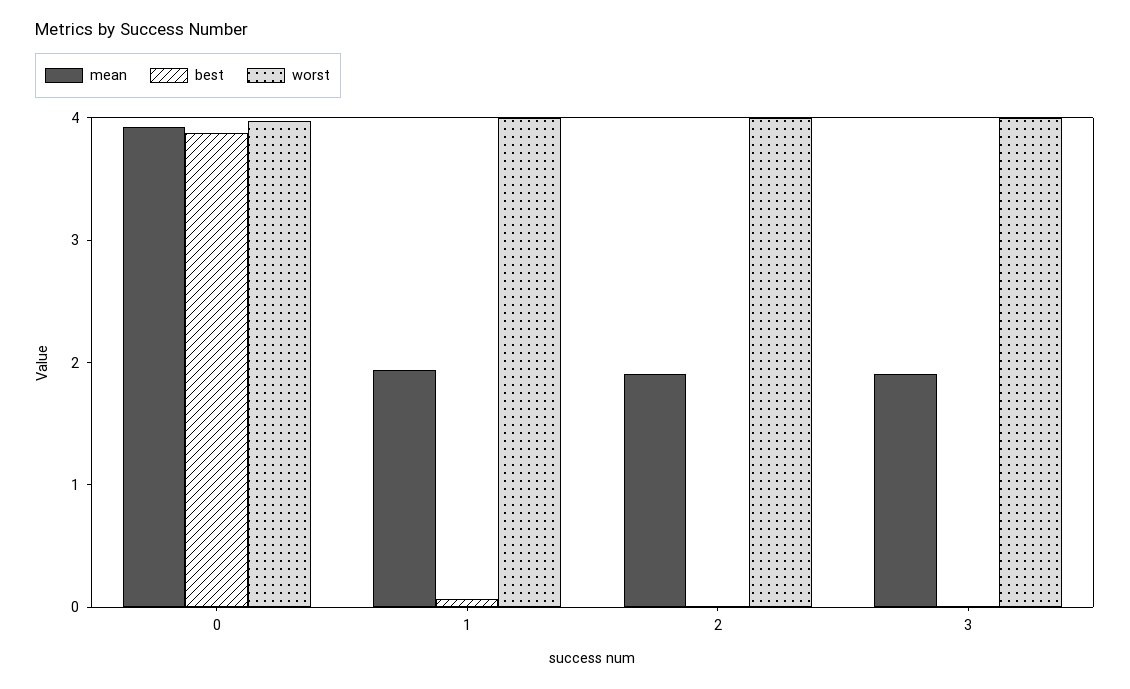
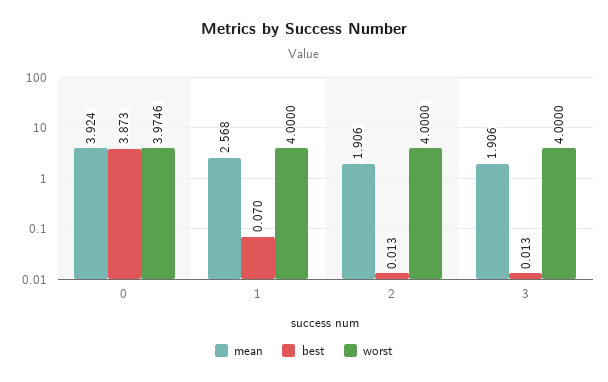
mean, 1: 2 -> 2.568

